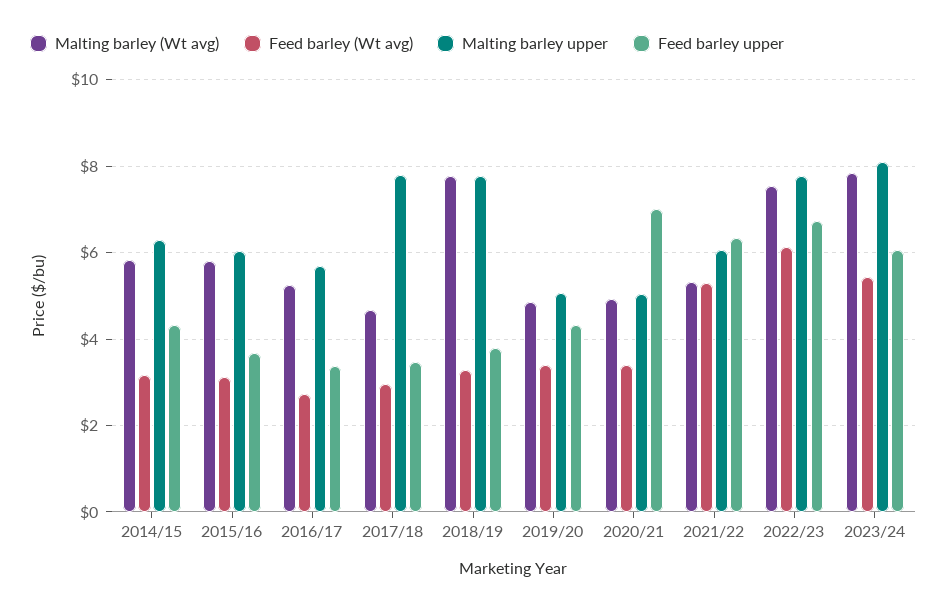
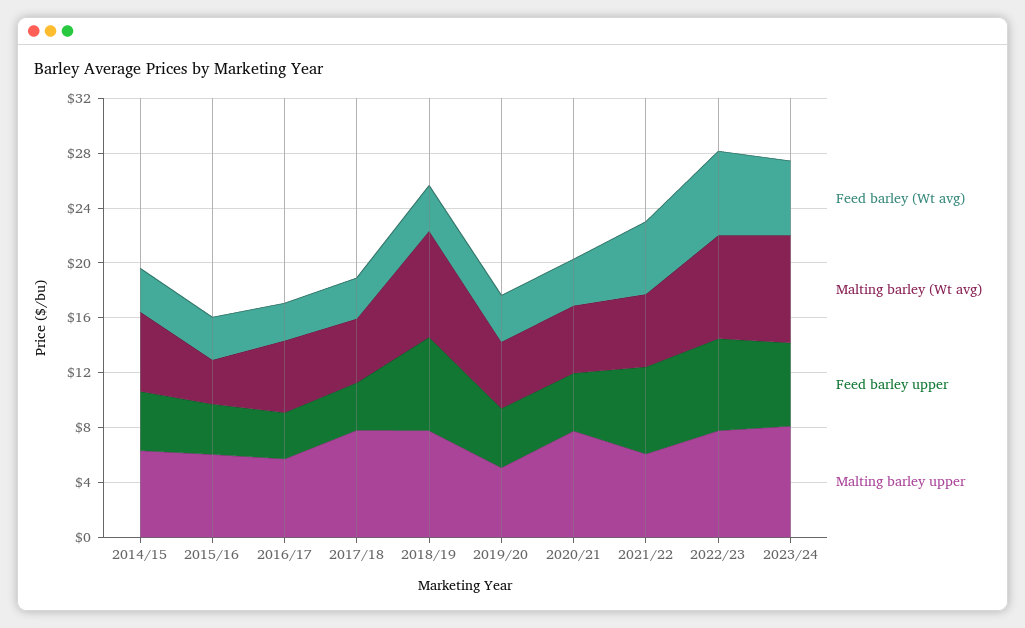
Malting barley (Wt avg), 2015/16: 5.8 -> 3
Feed barley upper, 2018/19: 3.8 -> 7
Malting barley upper, 2020/21: 5 -> 8
Feed barley upper, 2020/21: 7 -> 4

